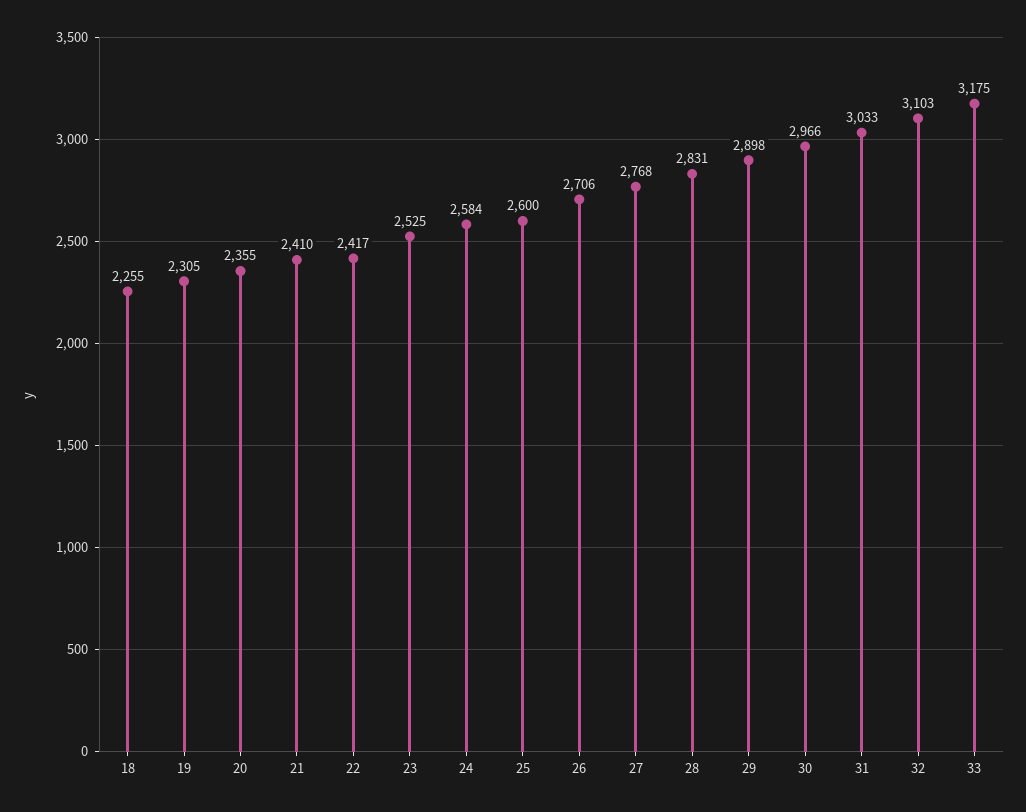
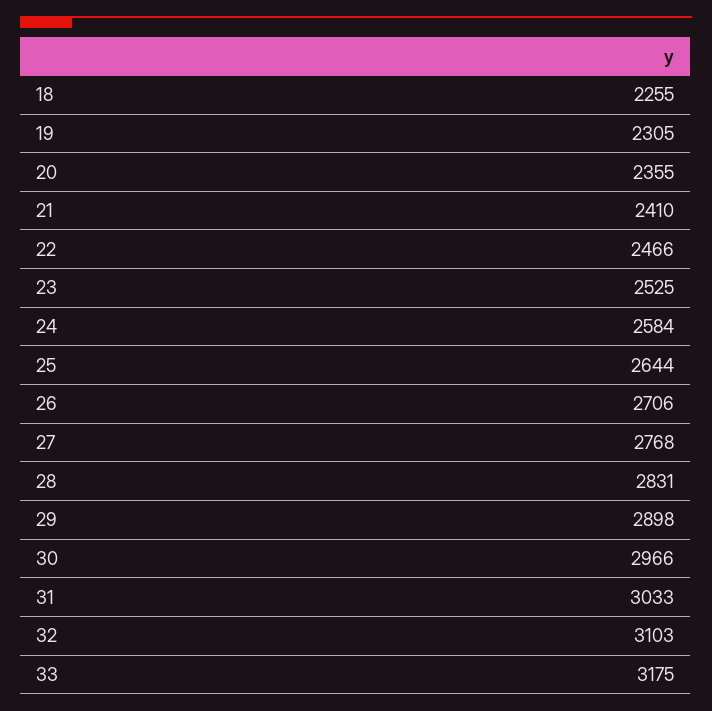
22: 2417 -> 2466
25: 2600 -> 2644

